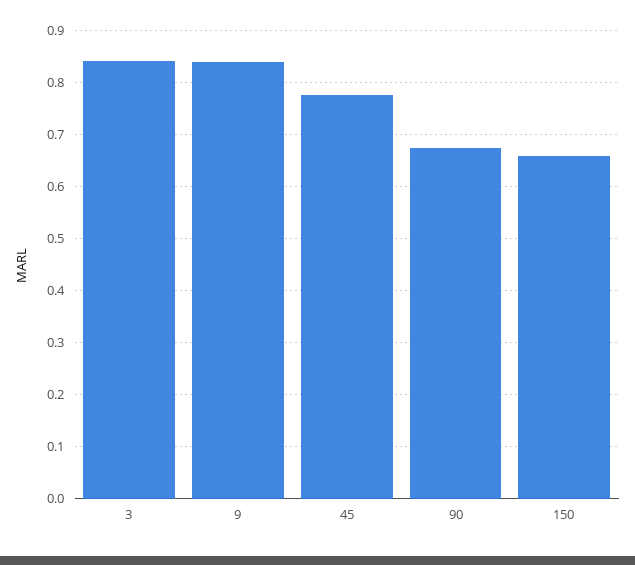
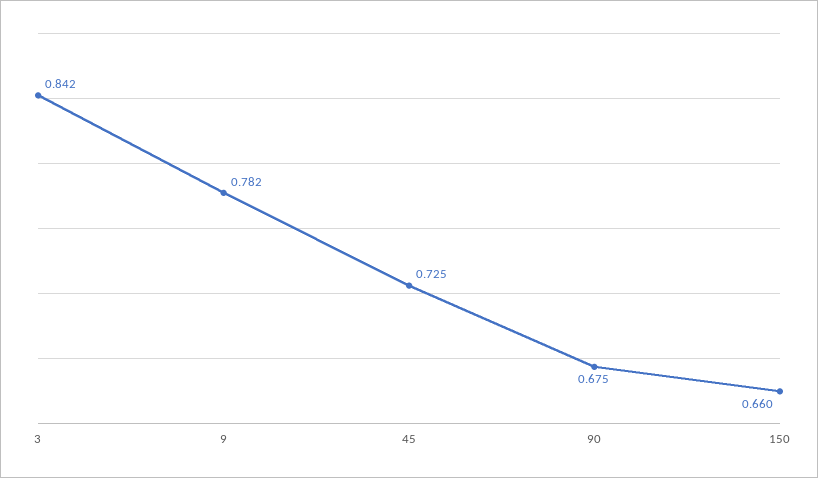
9: 0.84 -> 0.782
45: 0.78 -> 0.725

